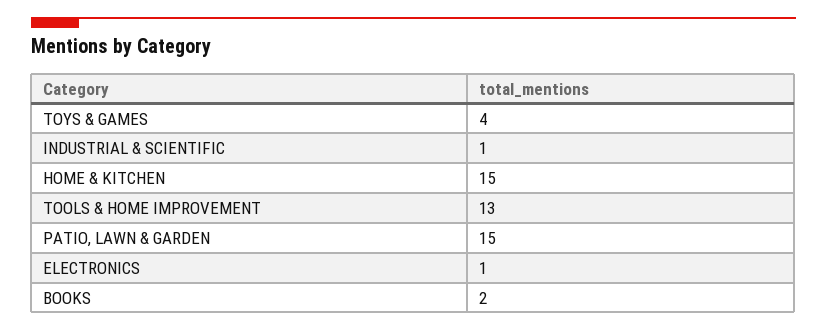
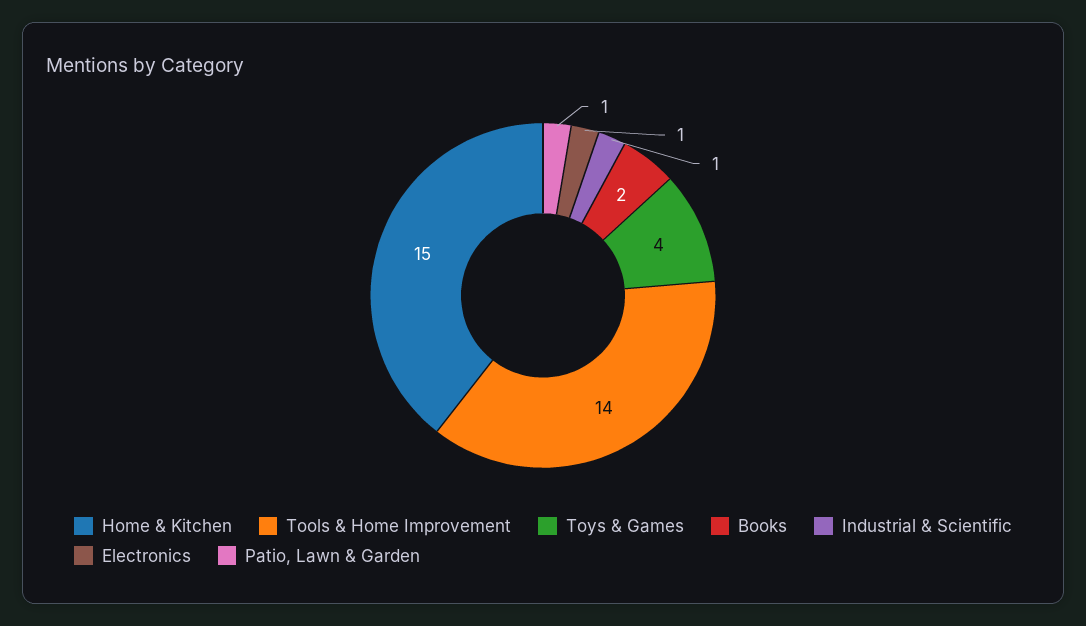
TOOLS & HOME IMPROVEMENT: 13 -> 14
PATIO, LAWN & GARDEN: 15 -> 1

